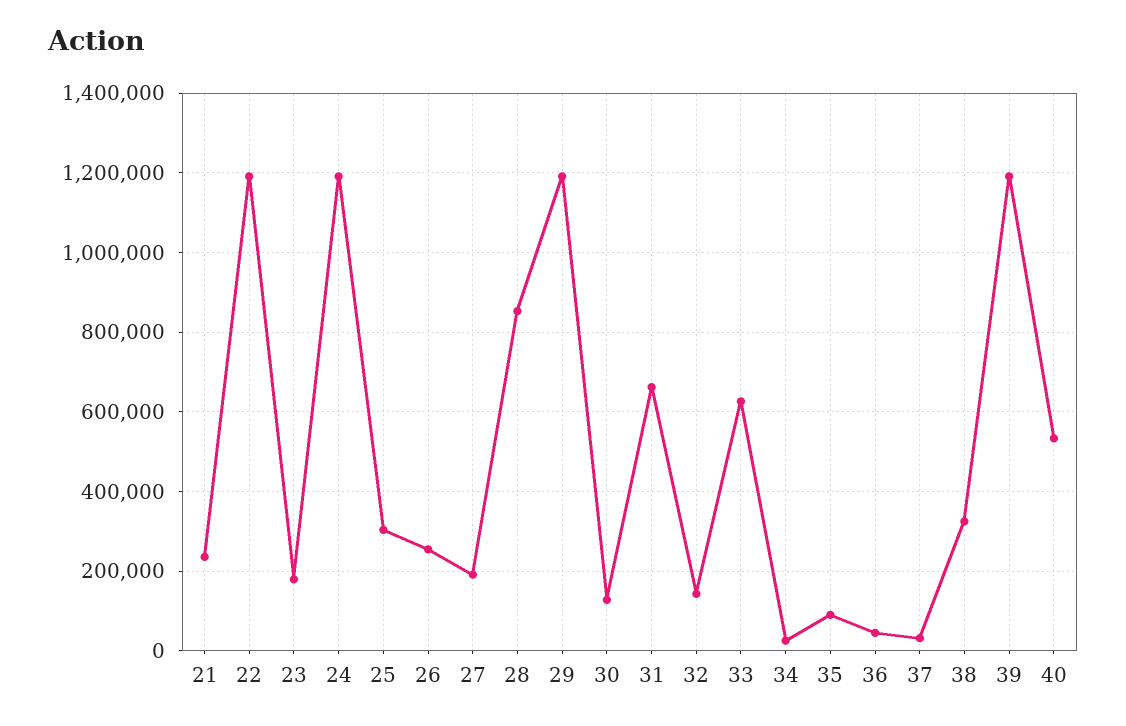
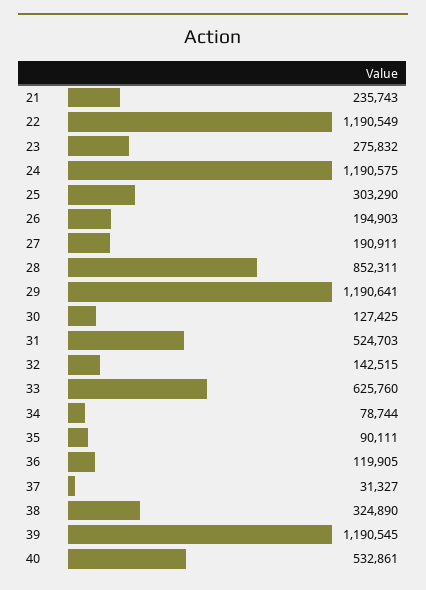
23: 180000 -> 275832
26: 260000 -> 194903
31: 660000 -> 524703
34: 20000 -> 78744
36: 40000 -> 119905

